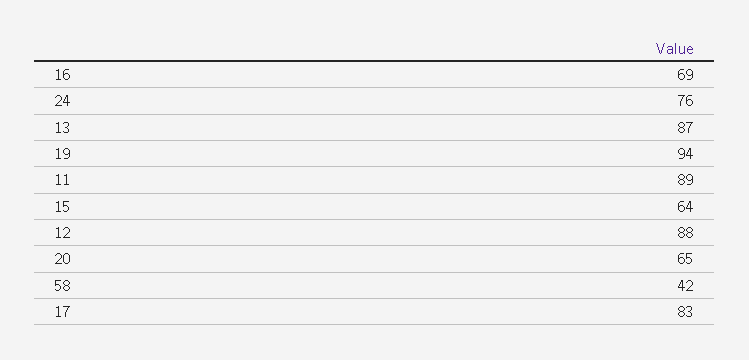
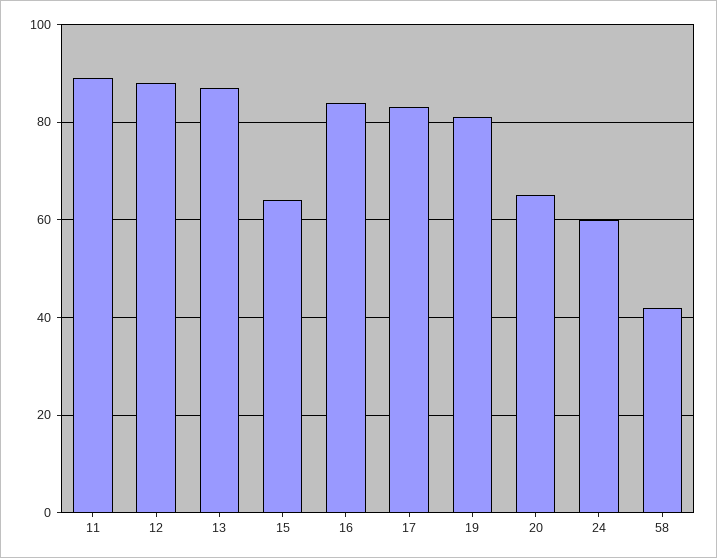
16: 69 -> 85
24: 76 -> 60
19: 94 -> 80

